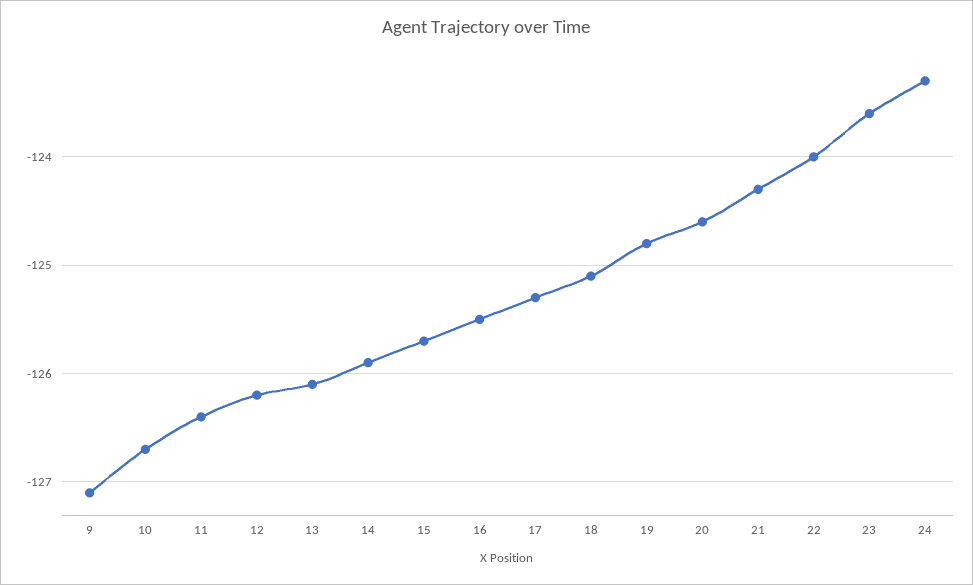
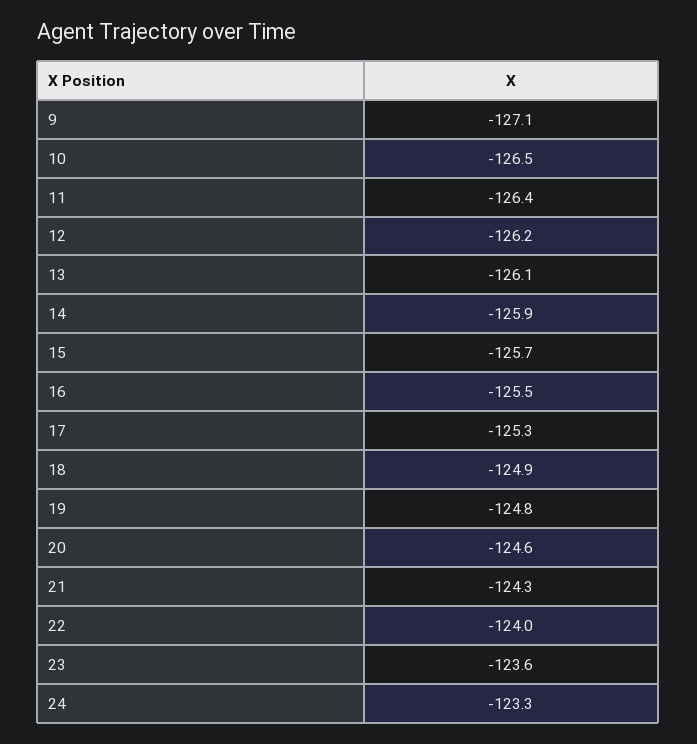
10: -126.7 -> -126.5
18: -125.1 -> -124.9

